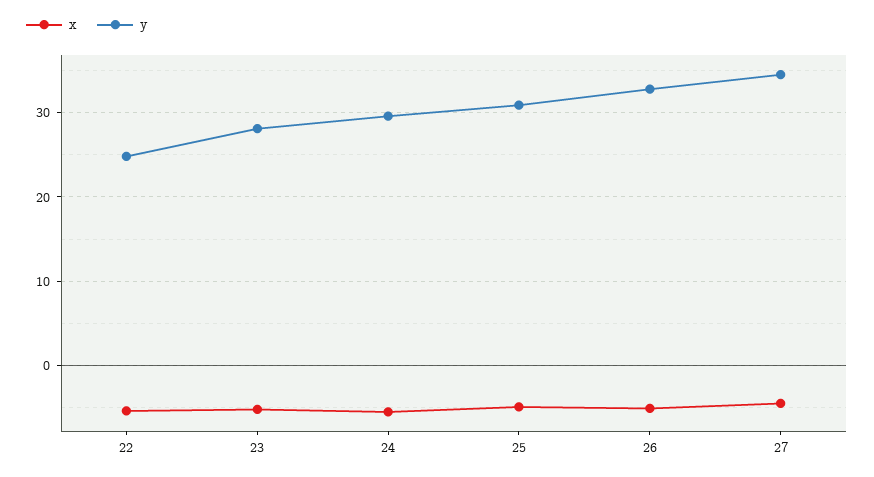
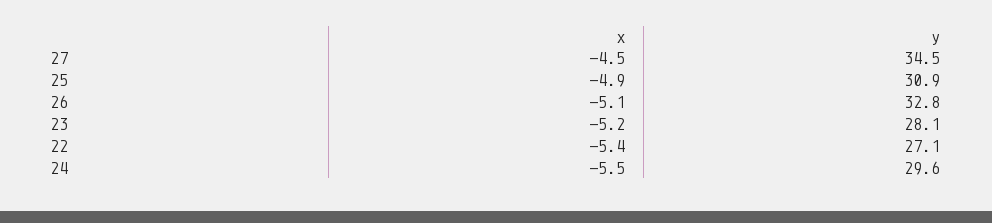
y, 22: 25 -> 27.1

